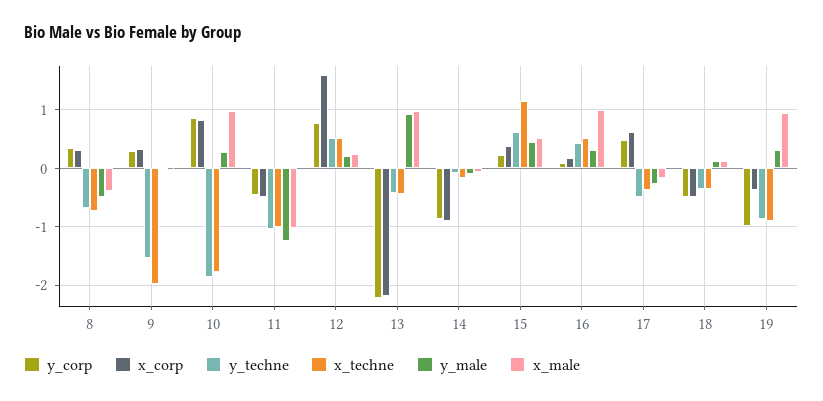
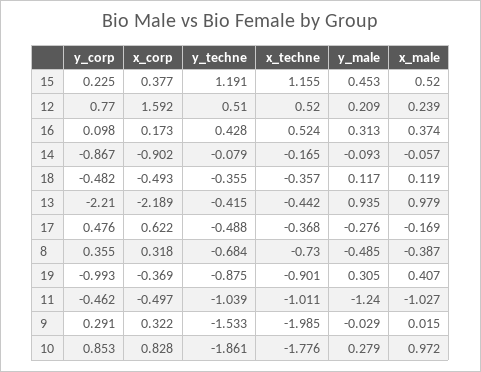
y_techne, 15: 0.6 -> 1.191
x_male, 16: 1 -> 0.374
x_male, 19: 1 -> 0.407

